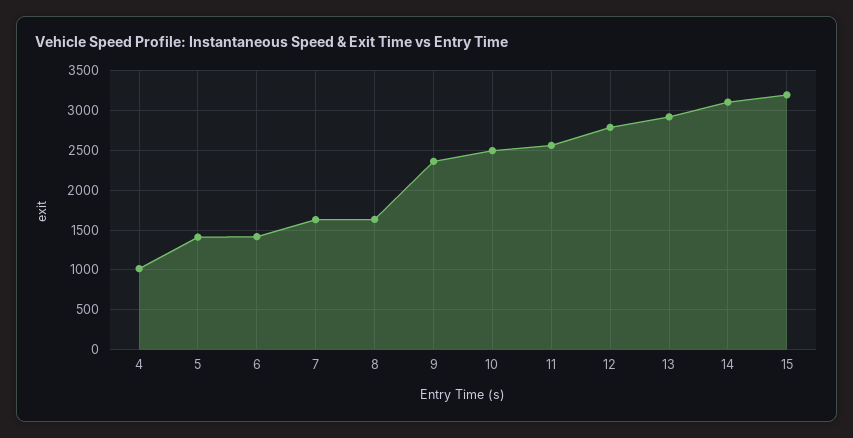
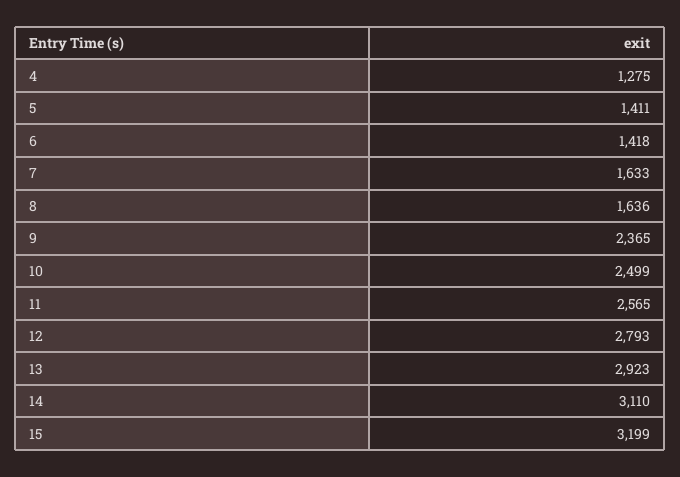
4: 1000 -> 1275

